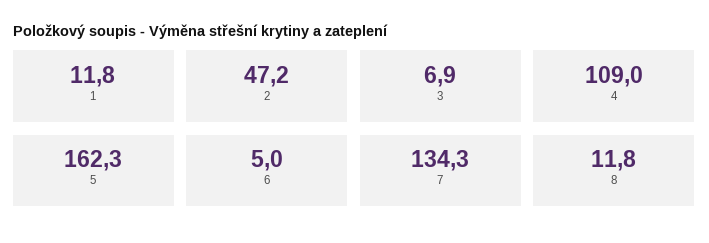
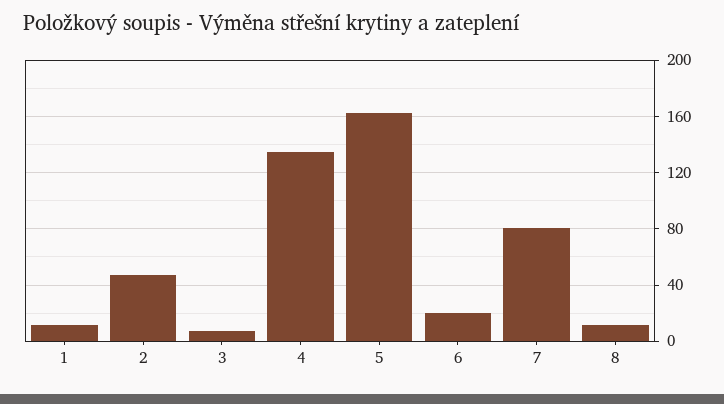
4: 109 -> 135
6: 5 -> 20
7: 134.3 -> 80

